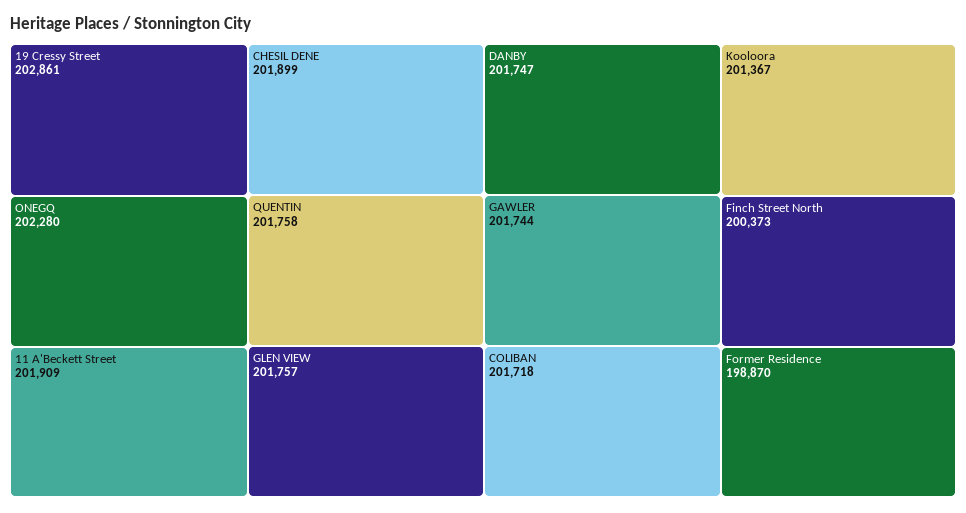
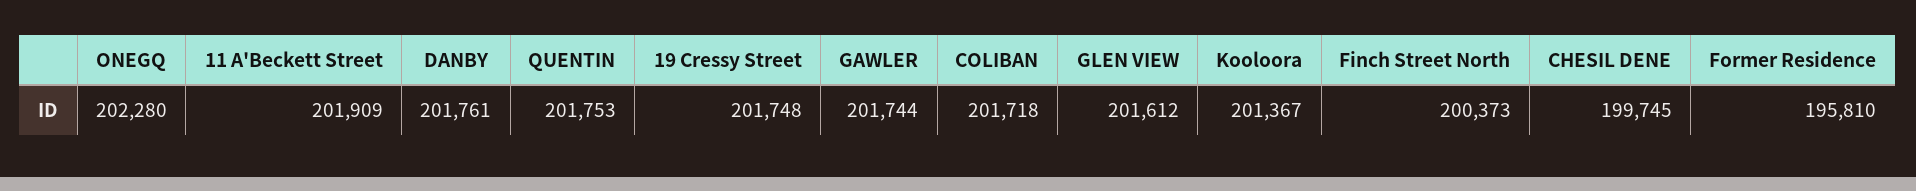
19 Cressy Street: 202861 -> 201748
CHESIL DENE: 201899 -> 199745
QUENTIN: 201758 -> 201753
GLEN VIEW: 201757 -> 201612
DANBY: 201747 -> 201761
Former Residence: 198870 -> 195810

